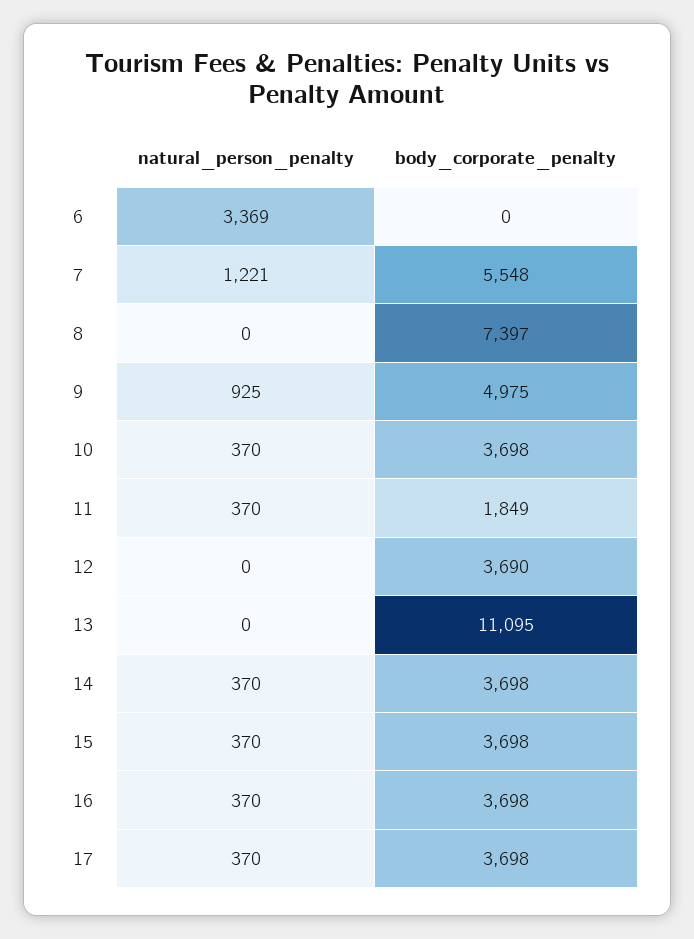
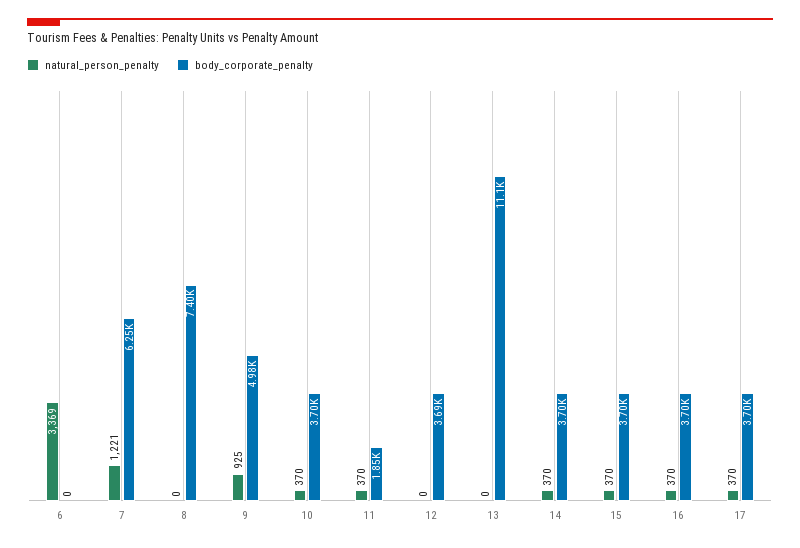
body_corporate_penalty, 7: 5548 -> 6250

